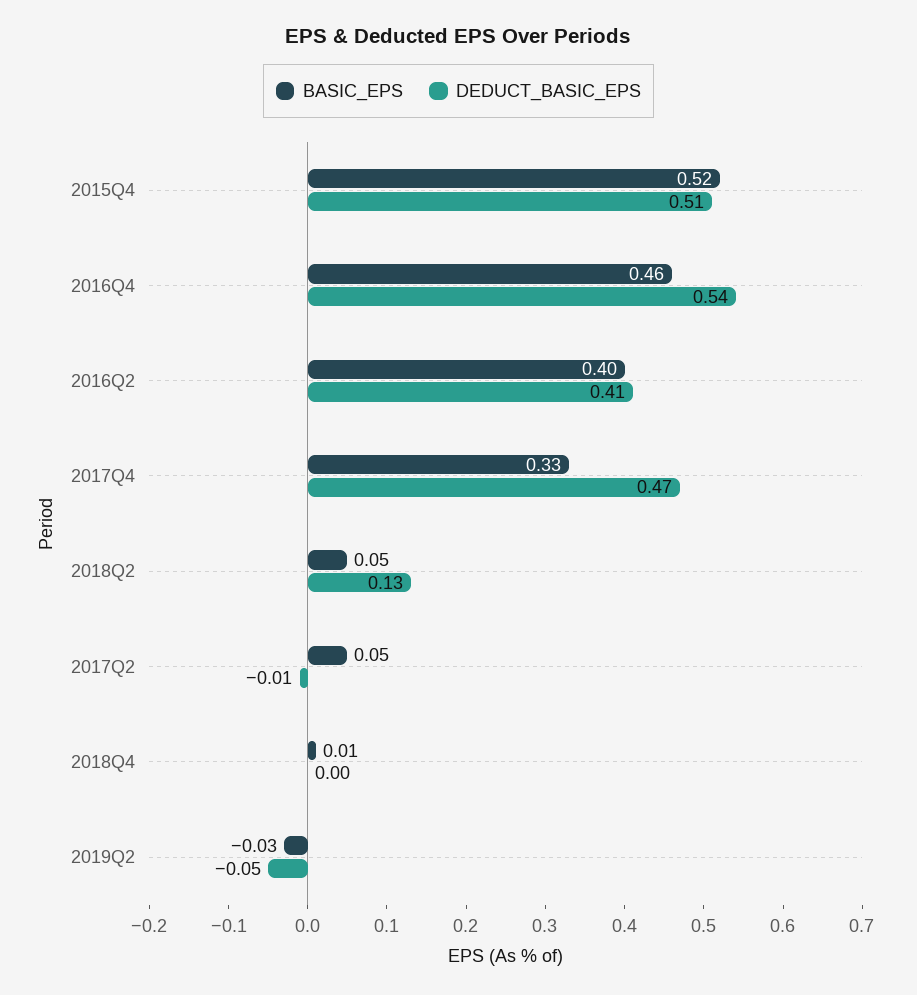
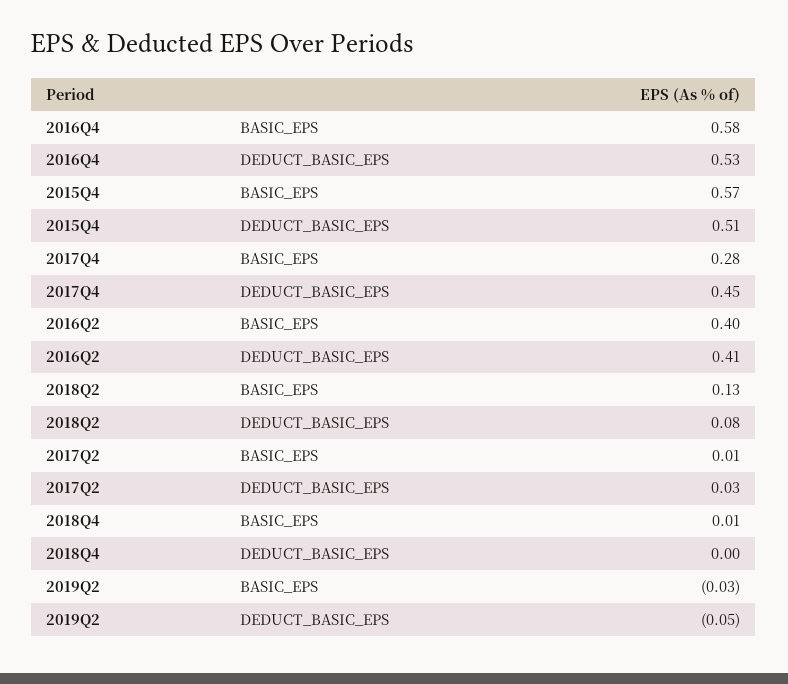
BASIC_EPS, 2015Q4: 0.52 -> 0.57
BASIC_EPS, 2016Q4: 0.46 -> 0.58
DEDUCT_BASIC_EPS, 2016Q4: 0.54 -> 0.53
BASIC_EPS, 2017Q4: 0.33 -> 0.28
DEDUCT_BASIC_EPS, 2017Q4: 0.47 -> 0.45
BASIC_EPS, 2018Q2: 0.05 -> 0.13
DEDUCT_BASIC_EPS, 2018Q2: 0.13 -> 0.08
BASIC_EPS, 2017Q2: 0.05 -> 0.01
DEDUCT_BASIC_EPS, 2017Q2: -0.01 -> 0.03

